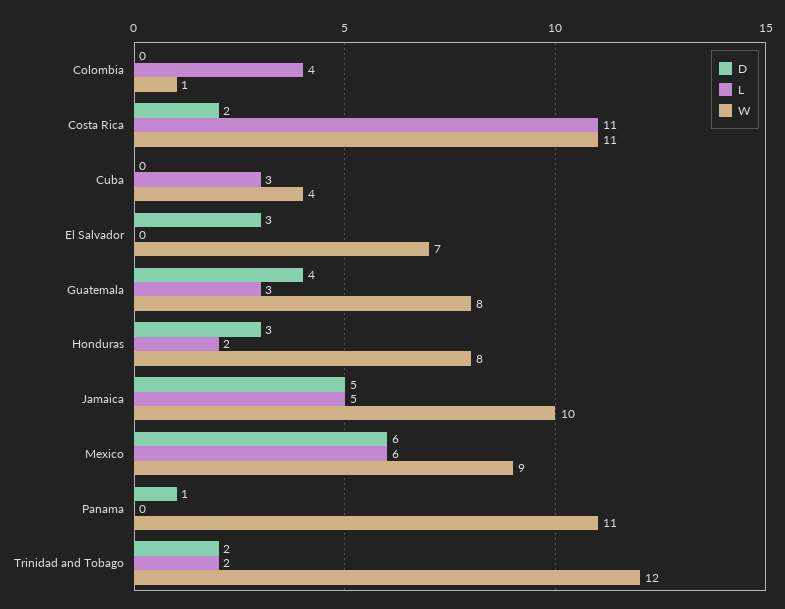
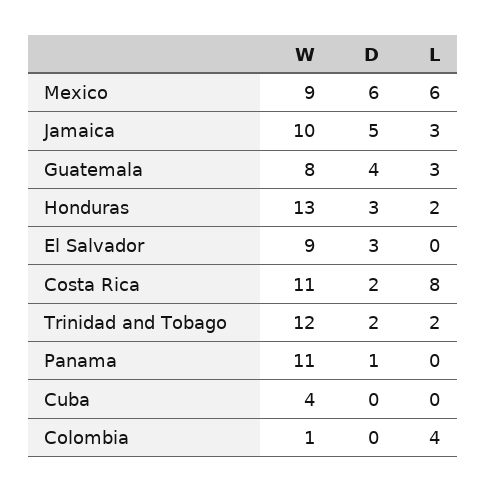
L, Costa Rica: 11 -> 8
L, Cuba: 3 -> 0
W, El Salvador: 7 -> 9
W, Honduras: 8 -> 13
L, Jamaica: 5 -> 3

